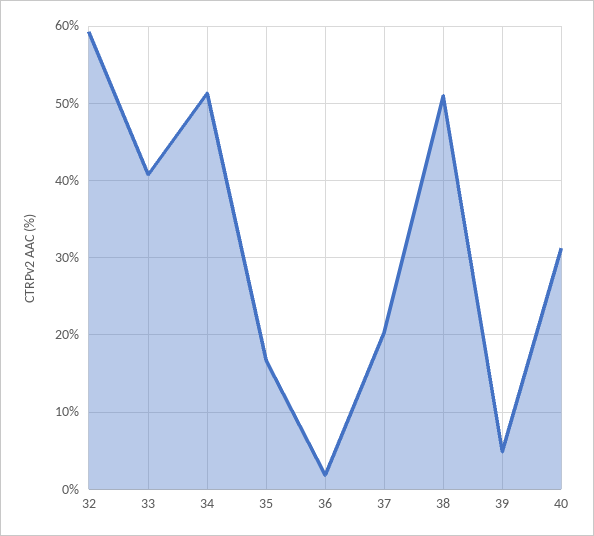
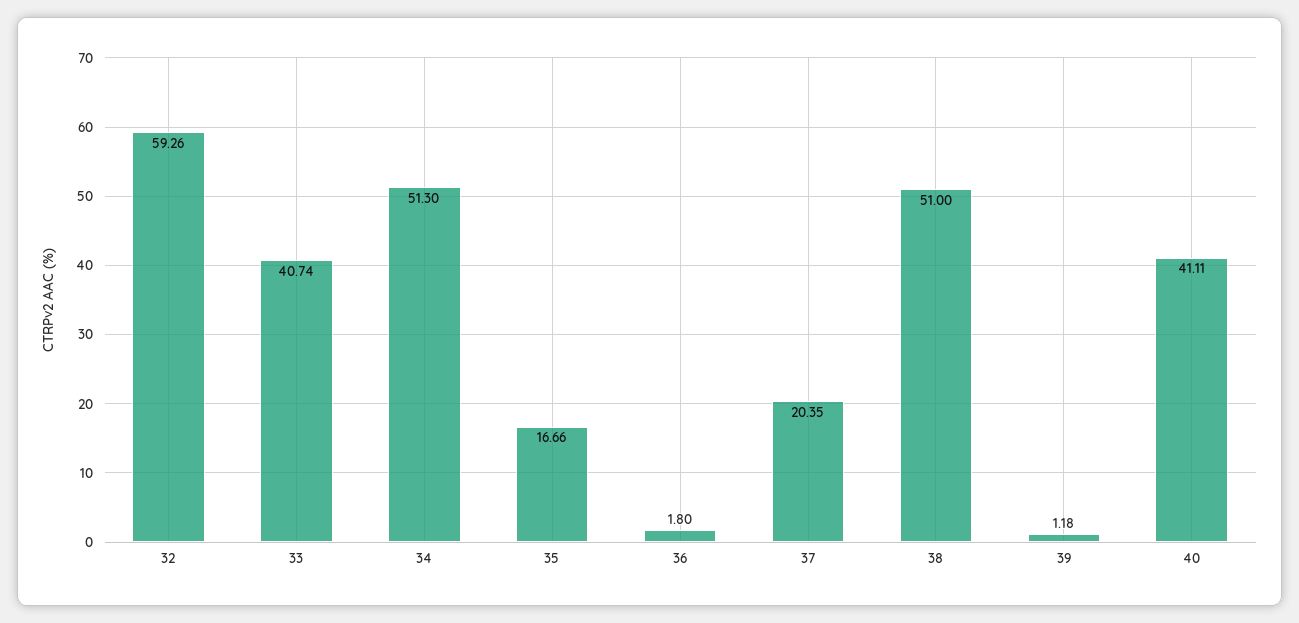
39: 5 -> 1.18
40: 31 -> 41.11

